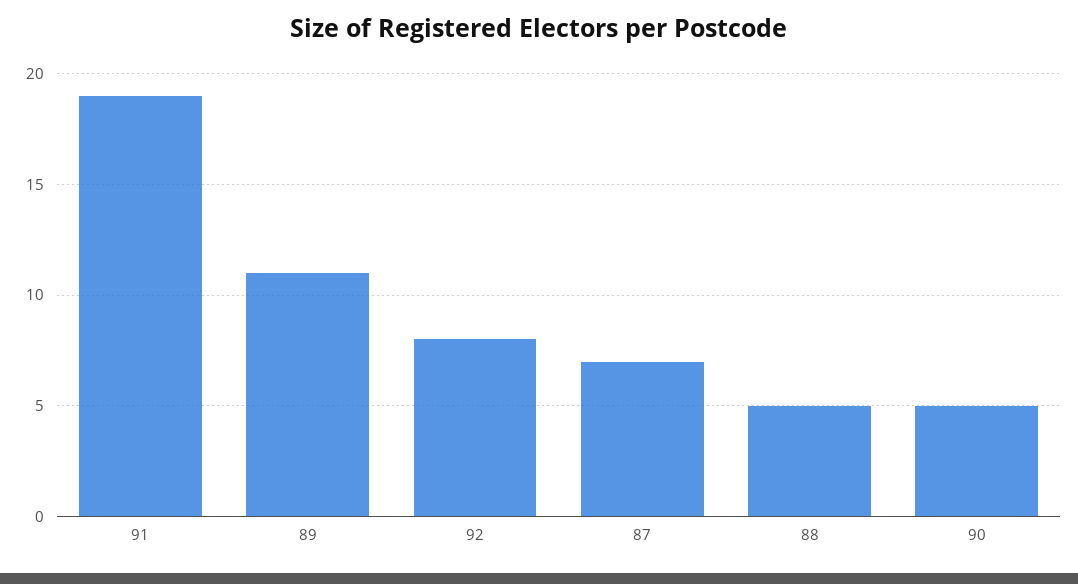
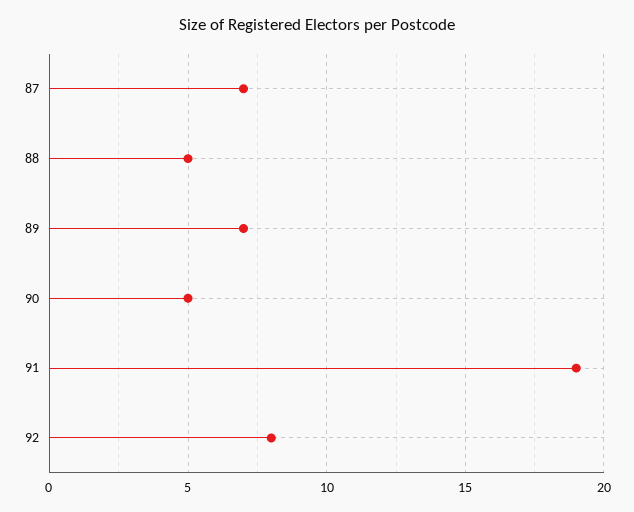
89: 11 -> 7

